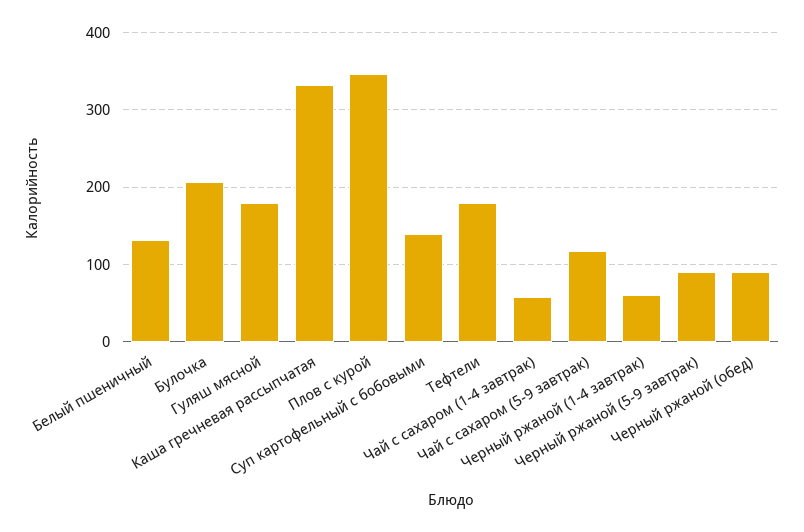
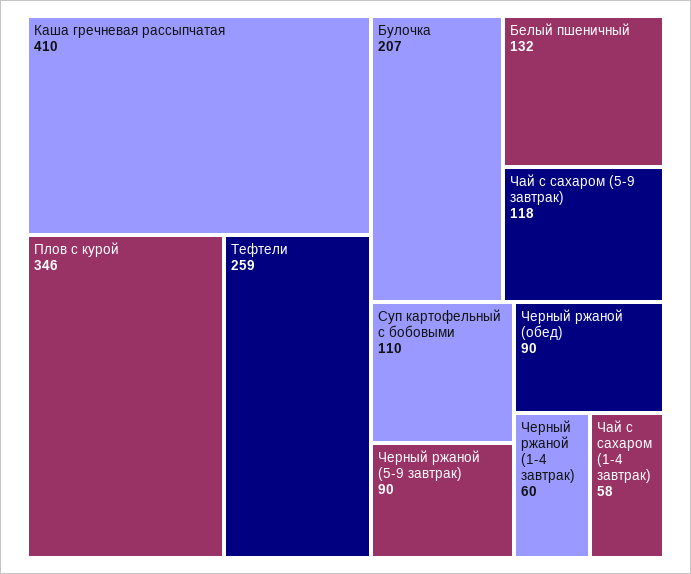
Гуляш мясной: 180 -> none
Каша гречневая рассыпчатая: 330 -> 410
Суп картофельный с бобовыми: 140 -> 110
Тефтели: 180 -> 259

